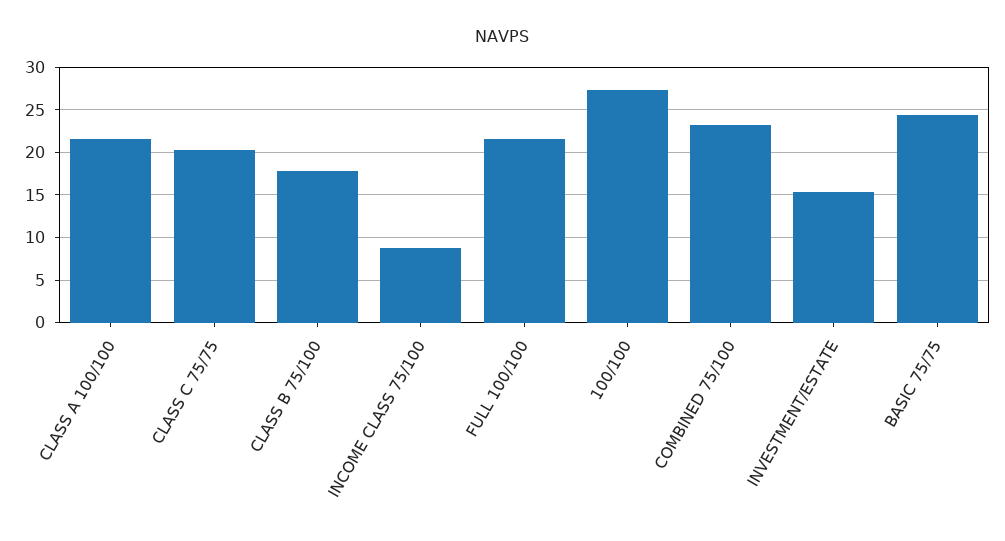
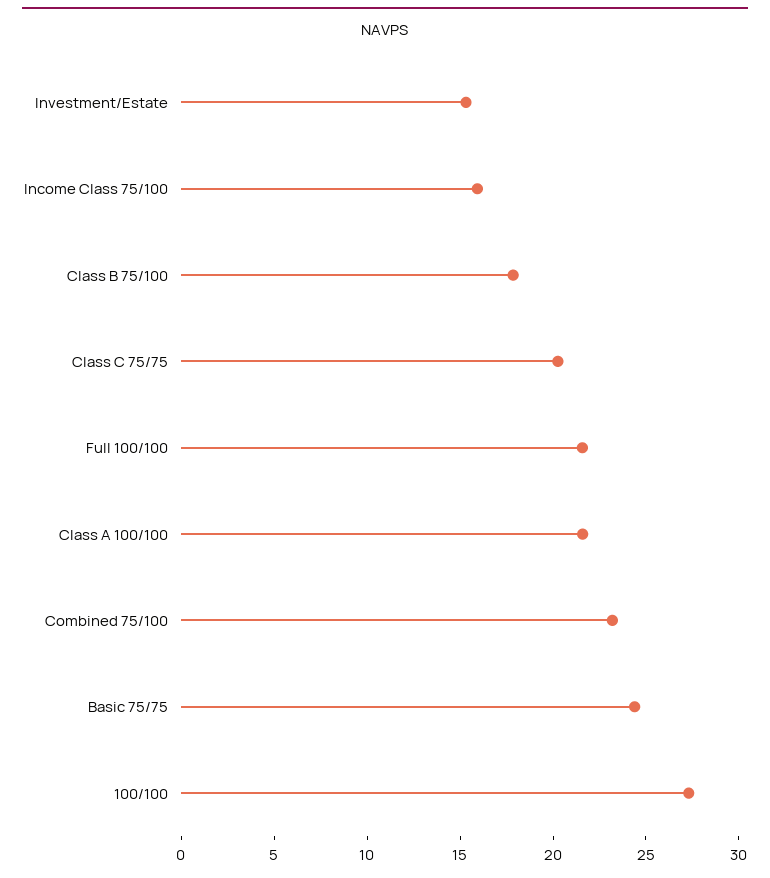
INCOME CLASS 75/100: 9 -> 16

